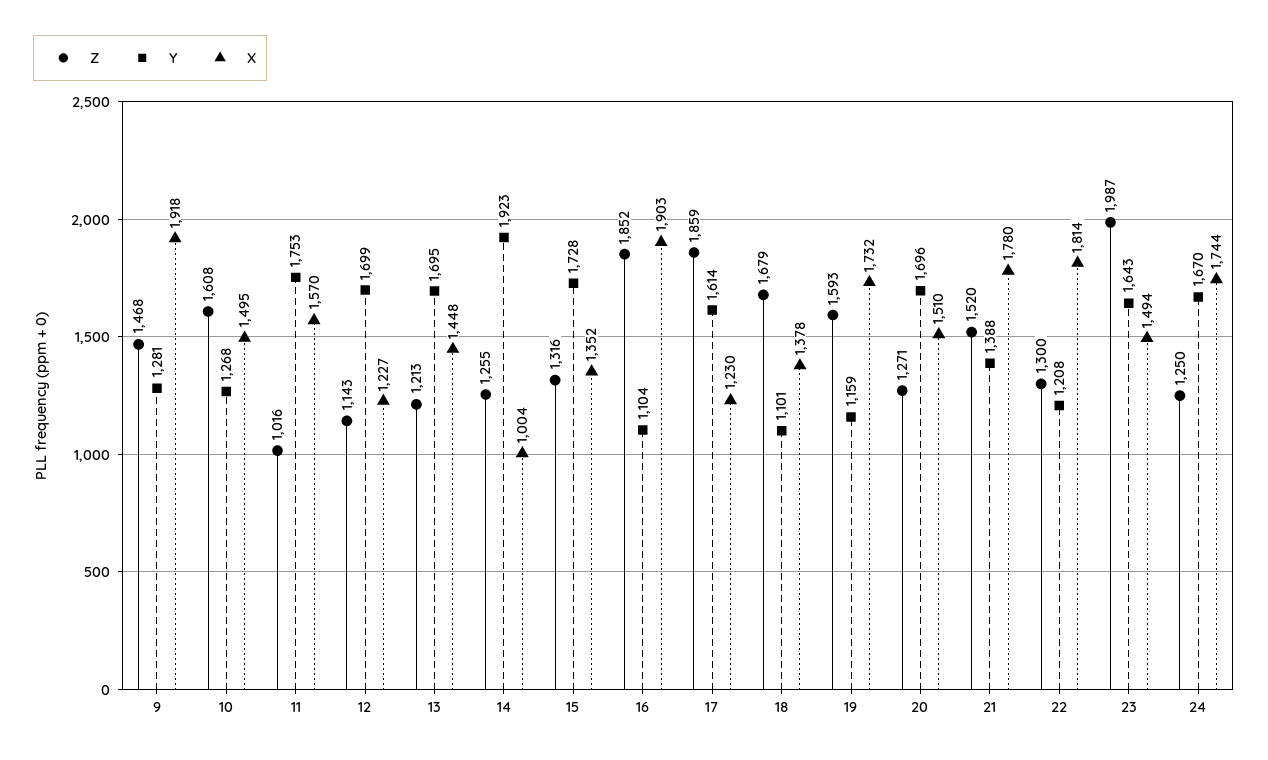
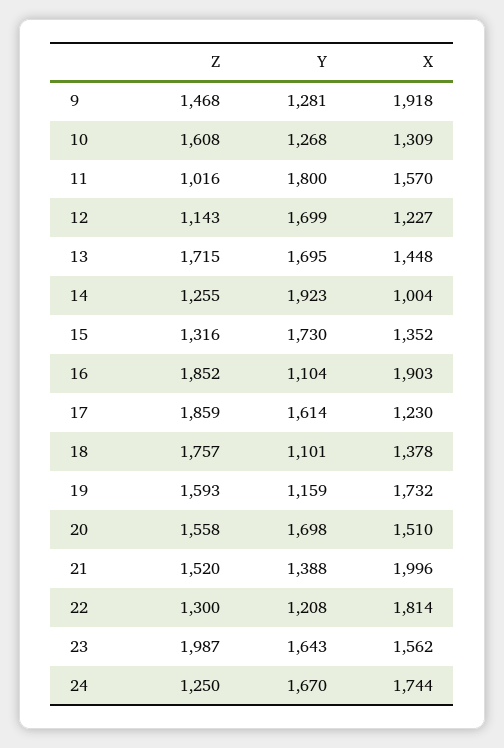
X, 10: 1495 -> 1309
Y, 11: 1753 -> 1800
Z, 13: 1213 -> 1715
Y, 15: 1728 -> 1730
Z, 18: 1679 -> 1757
Z, 20: 1271 -> 1558
Y, 20: 1696 -> 1698
X, 21: 1780 -> 1996
X, 23: 1494 -> 1562

